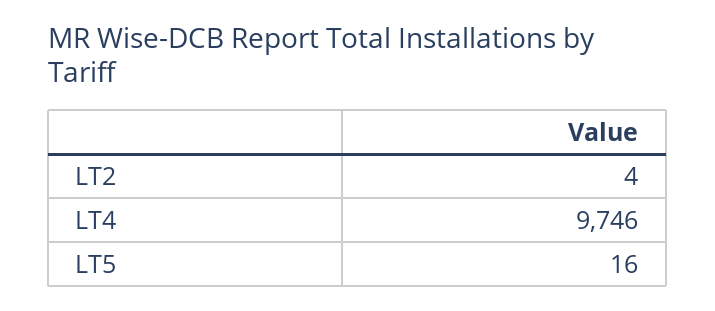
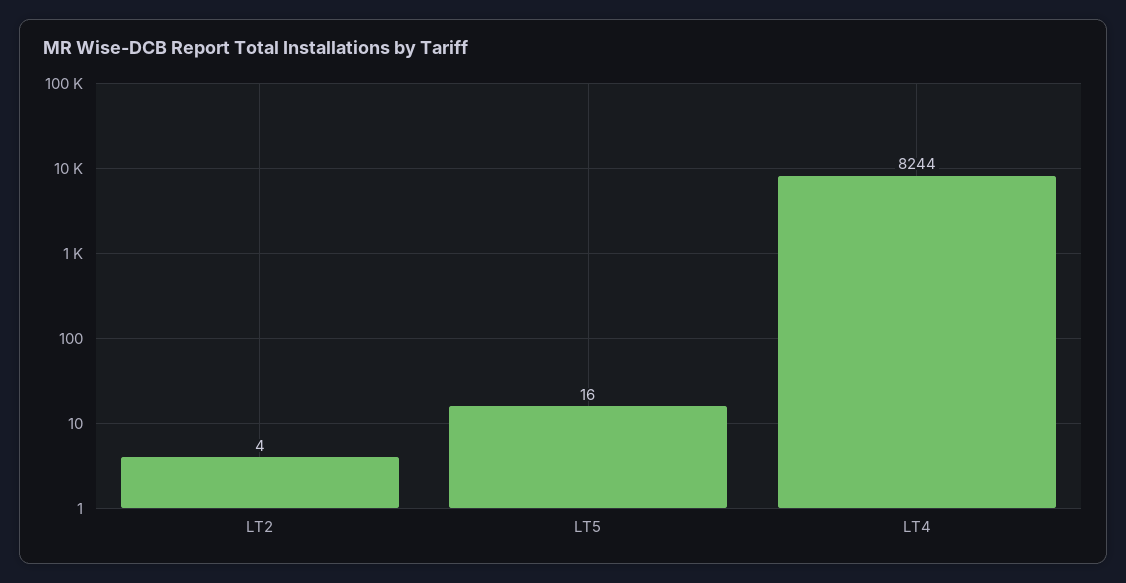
LT4: 9746 -> 8244

